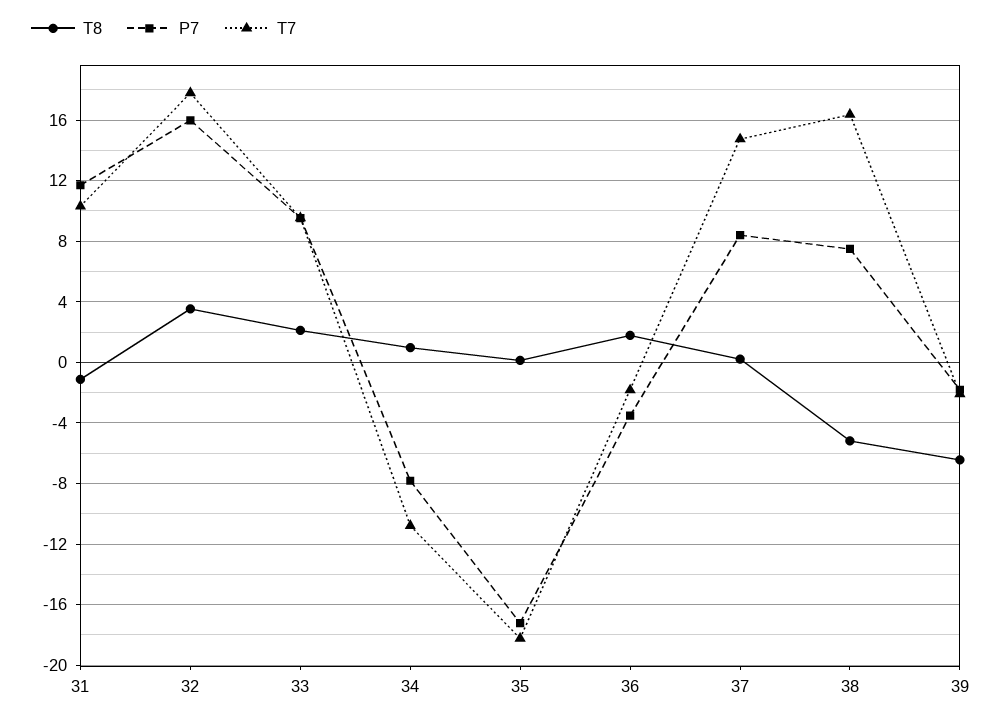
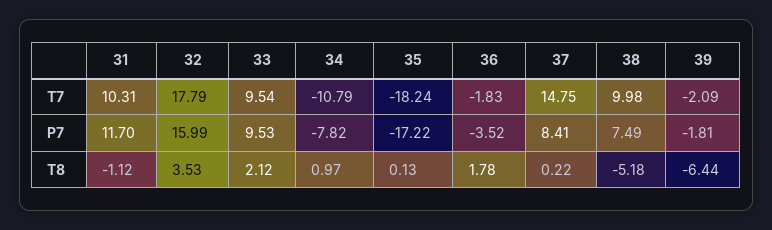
T7, 38: 16.5 -> 9.98

